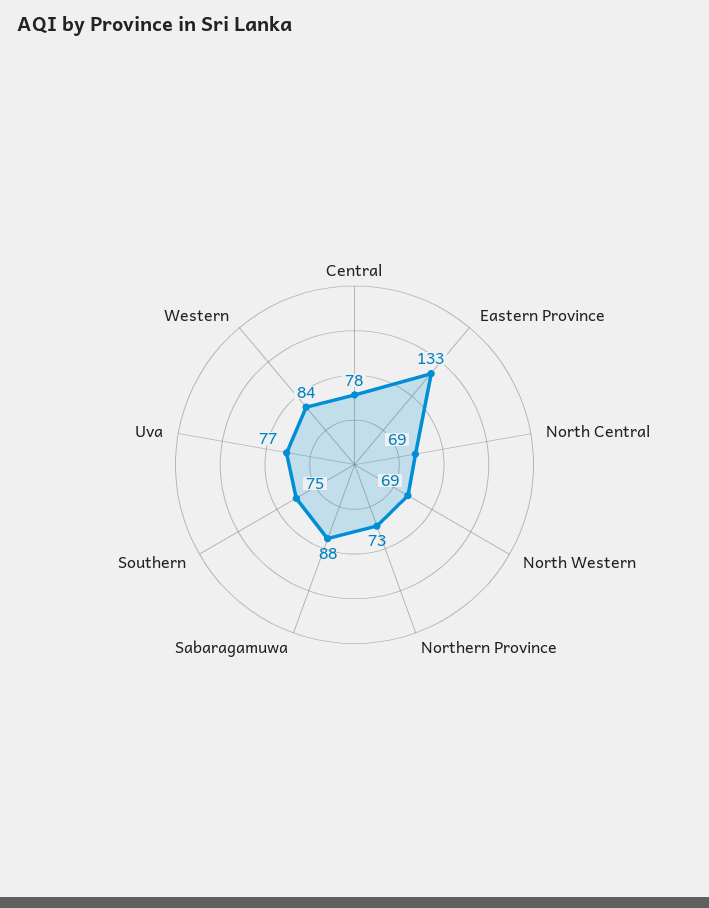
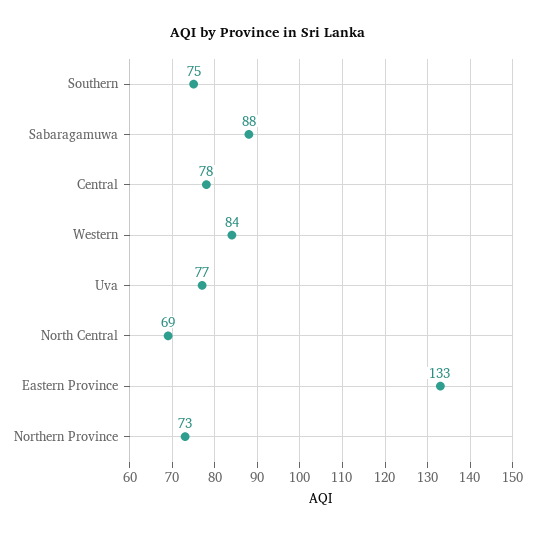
North Western: 69 -> none

